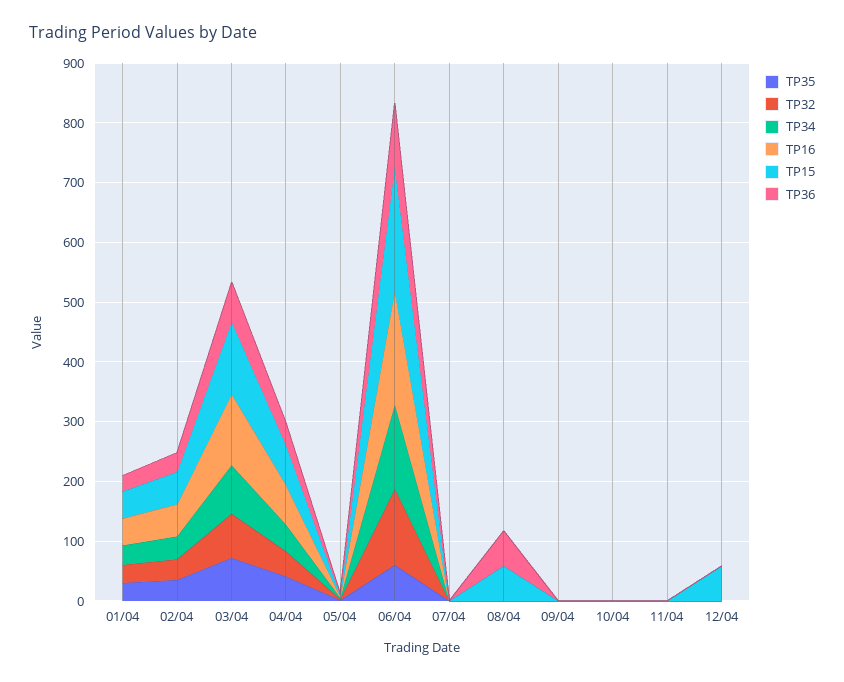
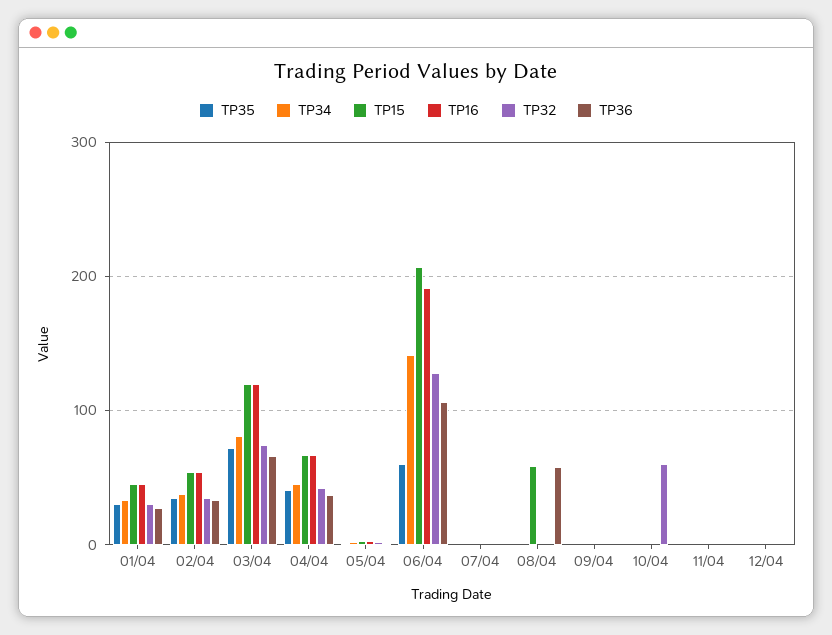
TP32, 10/04: 0 -> 60
TP15, 12/04: 60 -> 0

